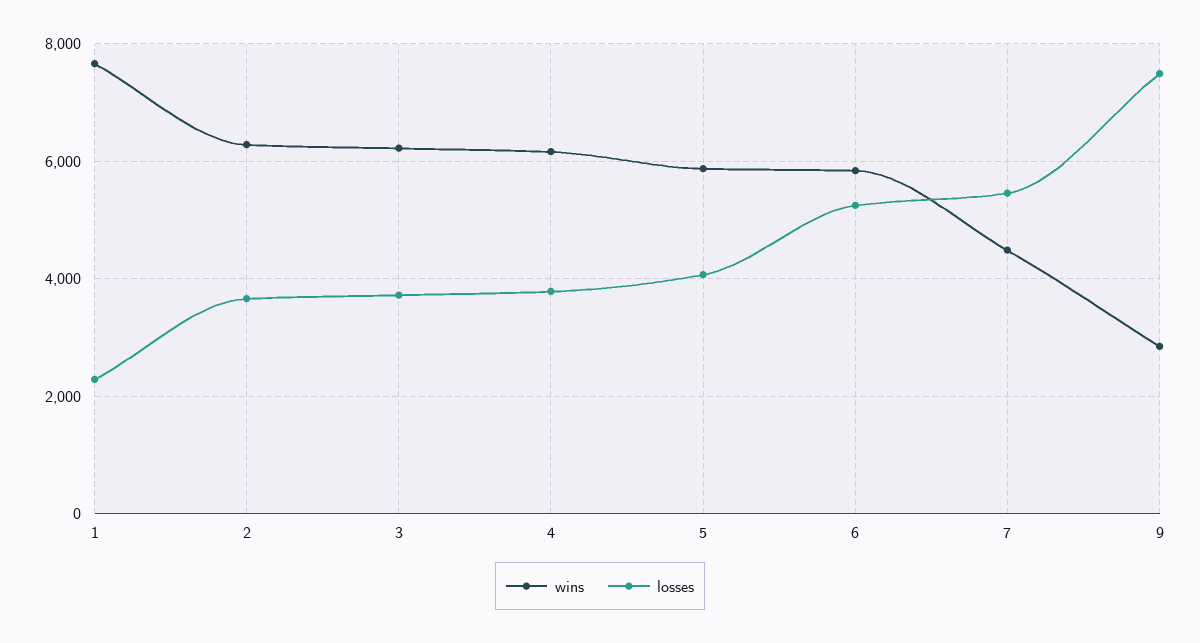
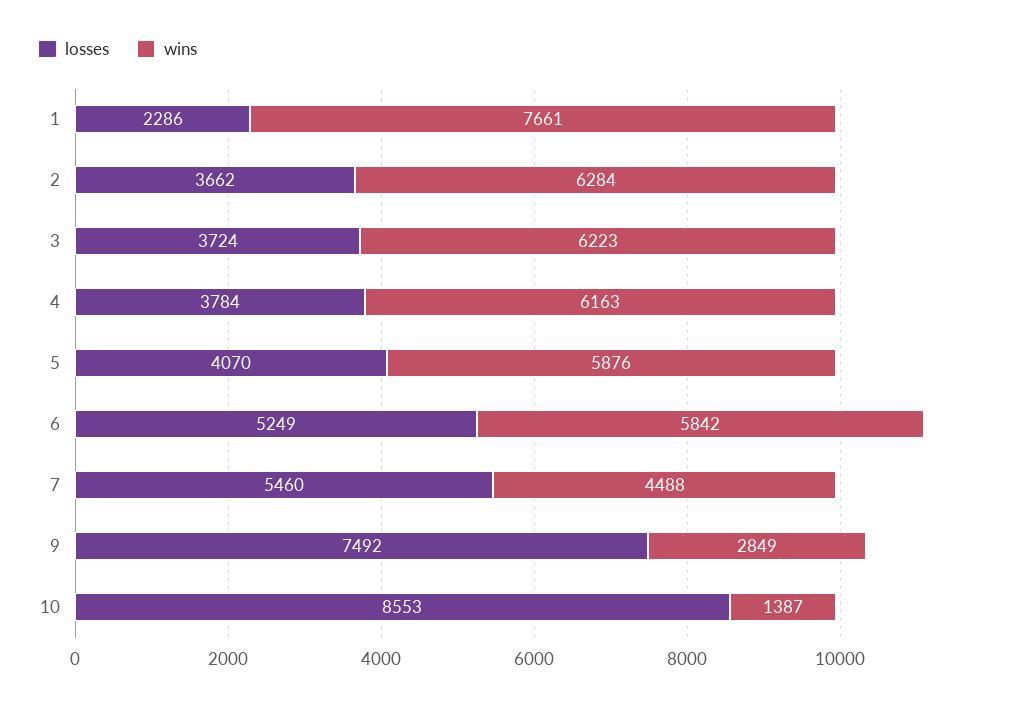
losses, 10: none -> 8553
wins, 10: none -> 1387

